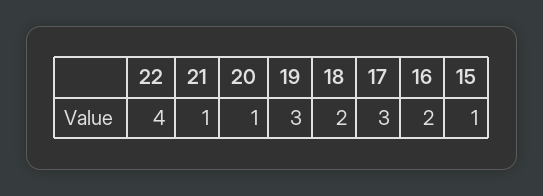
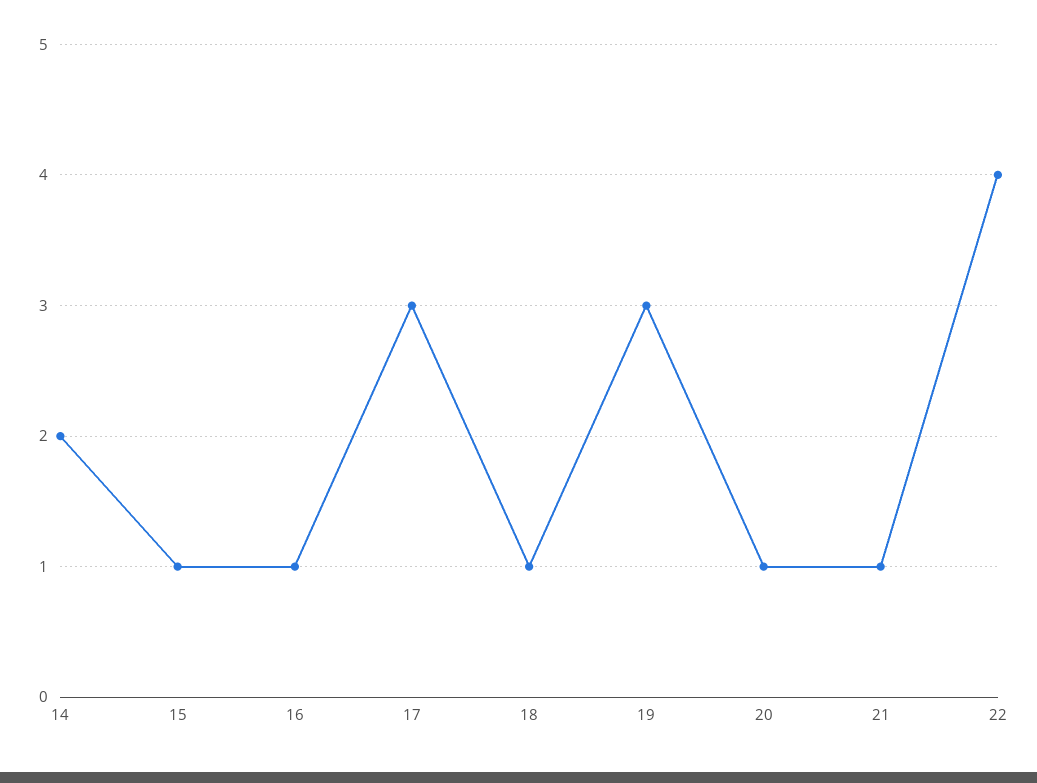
18: 2 -> 1
16: 2 -> 1
14: none -> 2

